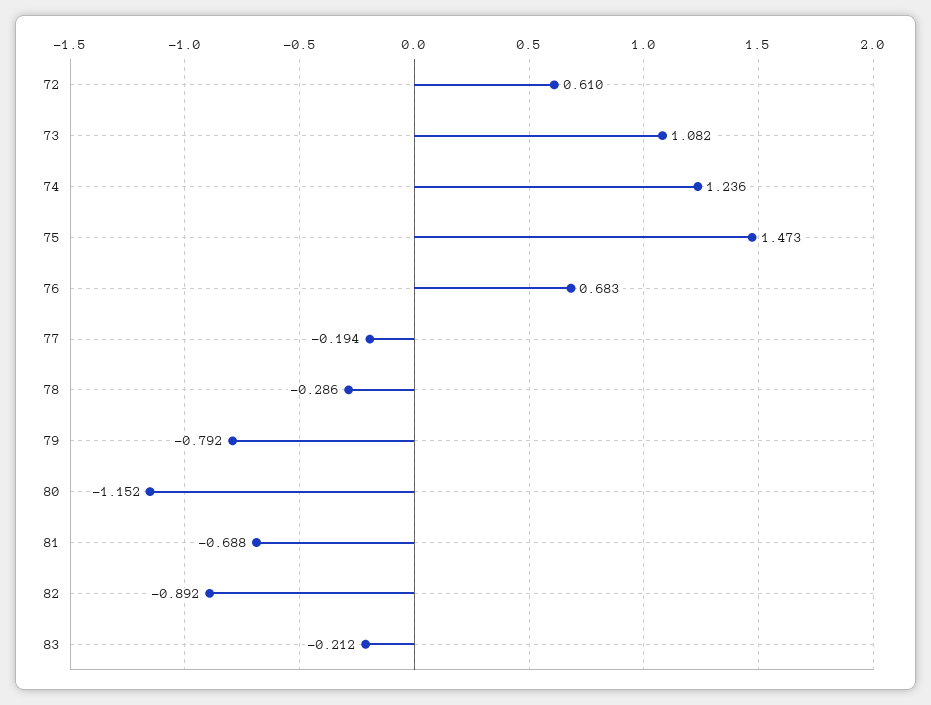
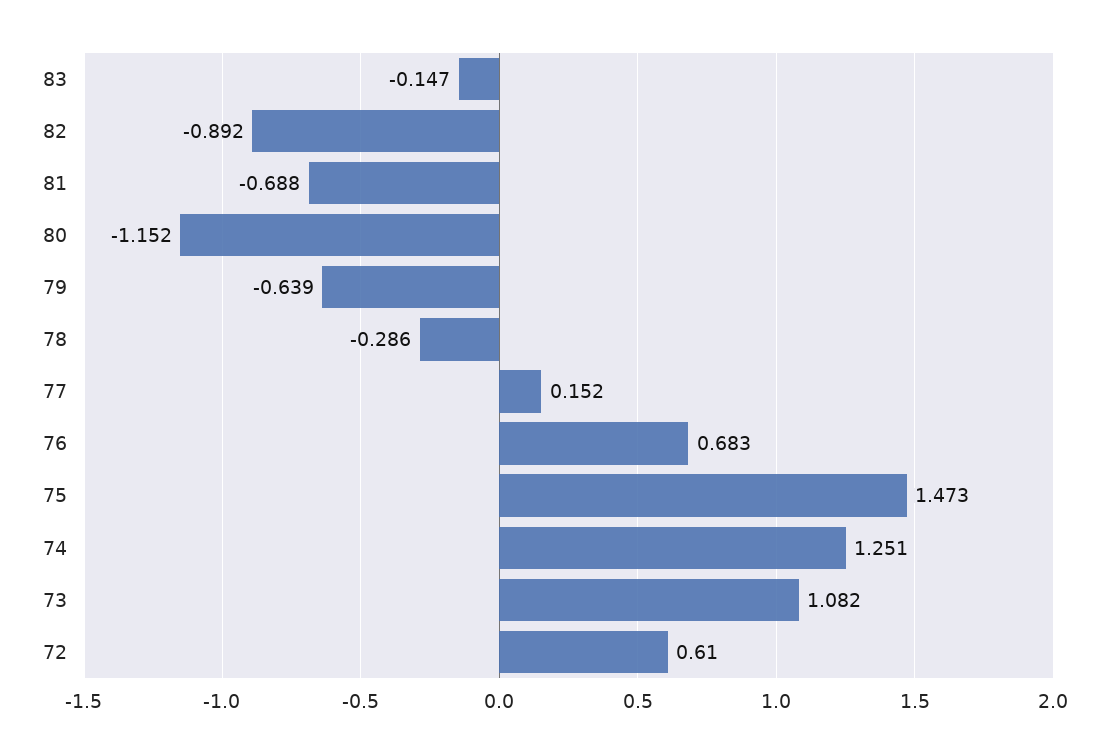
74: 1.236 -> 1.251
77: -0.194 -> 0.152
79: -0.792 -> -0.639
83: -0.212 -> -0.147

